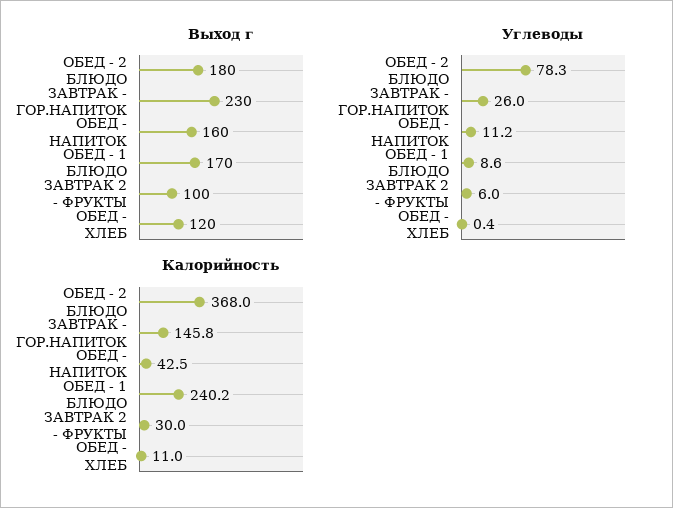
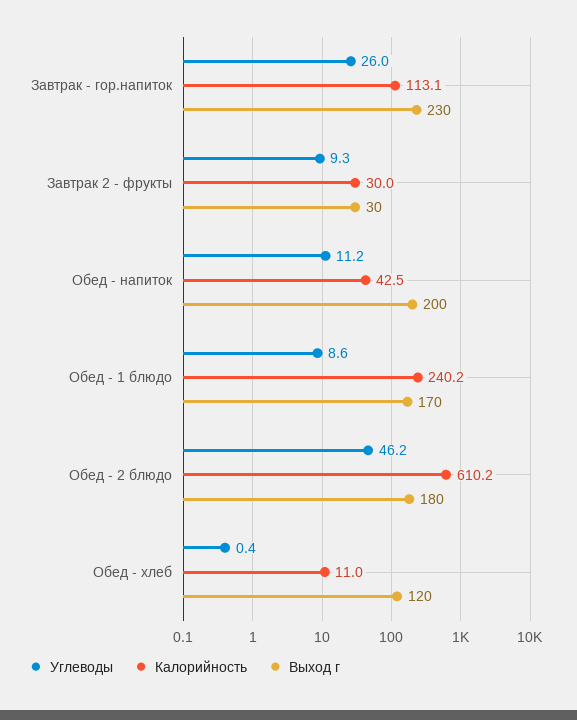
Выход г, ОБЕД - НАПИТОК: 160 -> 200
Выход г, ЗАВТРАК 2 - ФРУКТЫ: 100 -> 30
Углеводы, ОБЕД - 2 БЛЮДО: 78.3 -> 46.2
Углеводы, ЗАВТРАК 2 - ФРУКТЫ: 6 -> 9.3
Калорийность, ОБЕД - 2 БЛЮДО: 368 -> 610.2
Калорийность, ЗАВТРАК - ГОР.НАПИТОК: 145.8 -> 113.1

